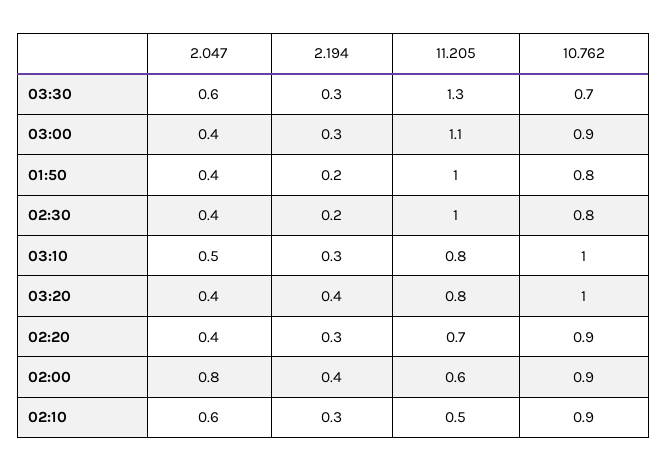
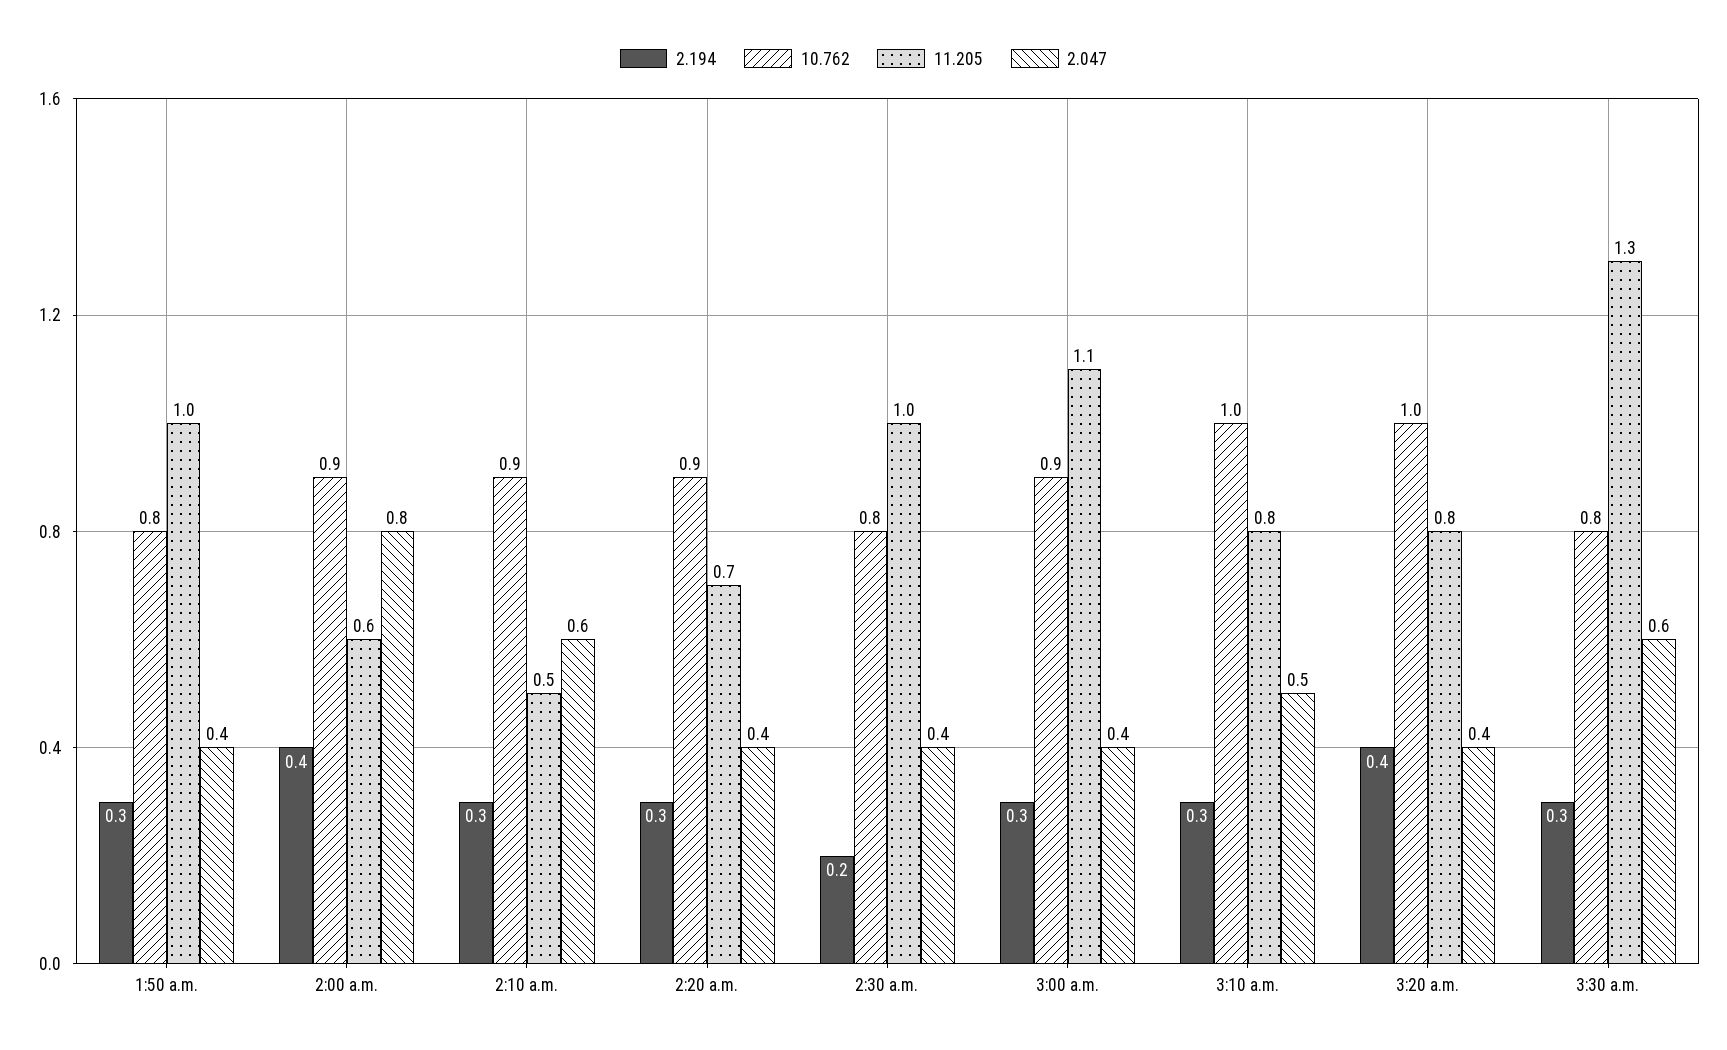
10.762, 03:30: 0.7 -> 0.8
2.194, 01:50: 0.2 -> 0.3

